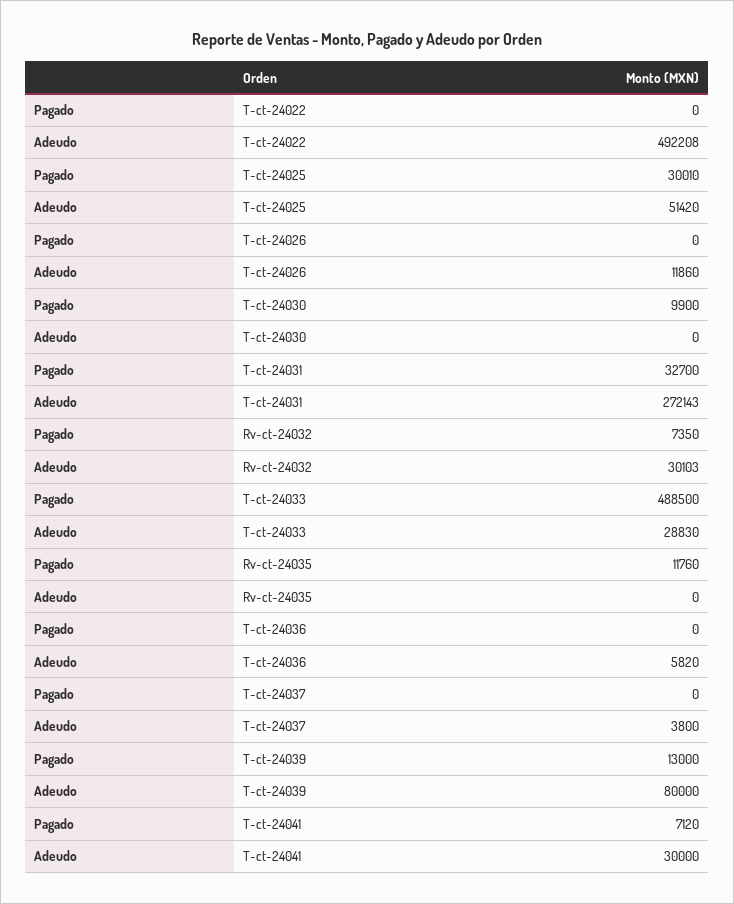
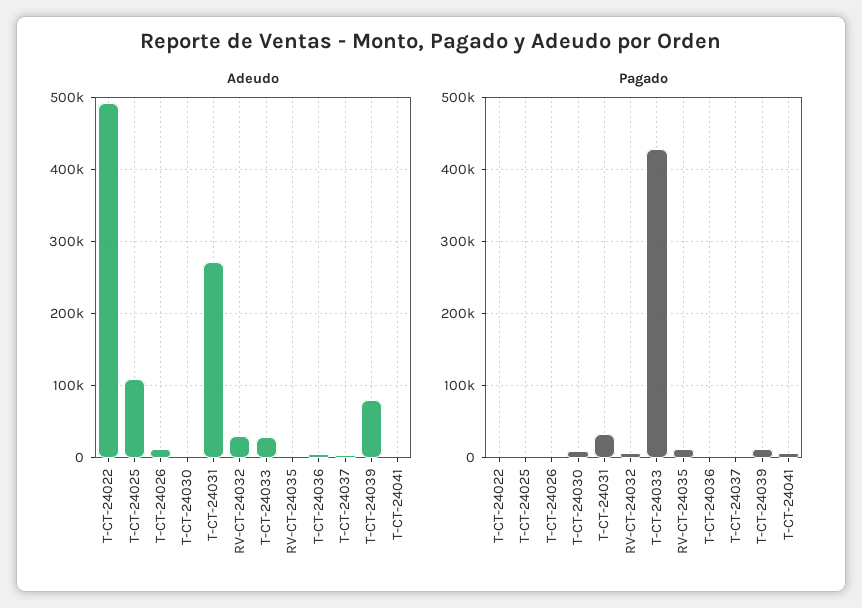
Pagado, T-ct-24025: 30010 -> 0
Adeudo, T-ct-24025: 51420 -> 110000
Pagado, T-ct-24033: 488500 -> 430000
Adeudo, T-ct-24041: 30000 -> 0

